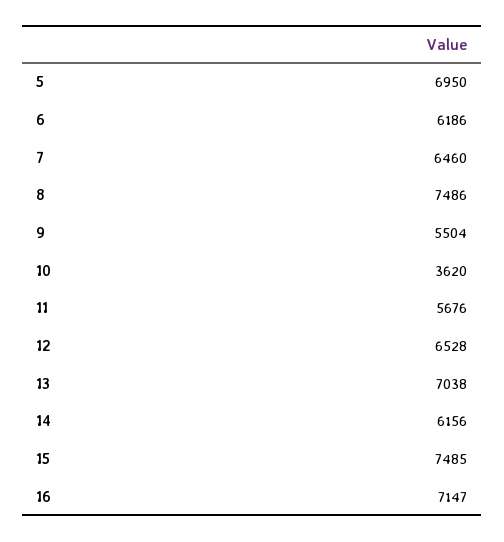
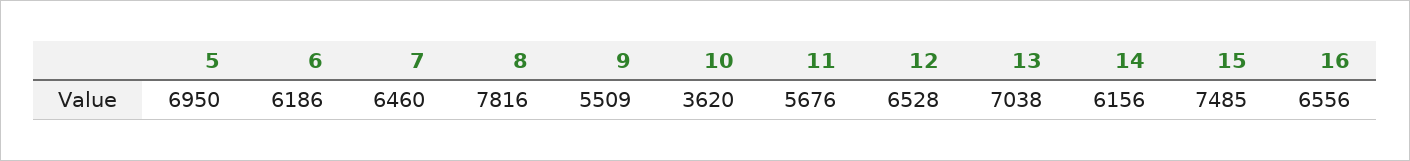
8: 7486 -> 7816
9: 5504 -> 5509
16: 7147 -> 6556

